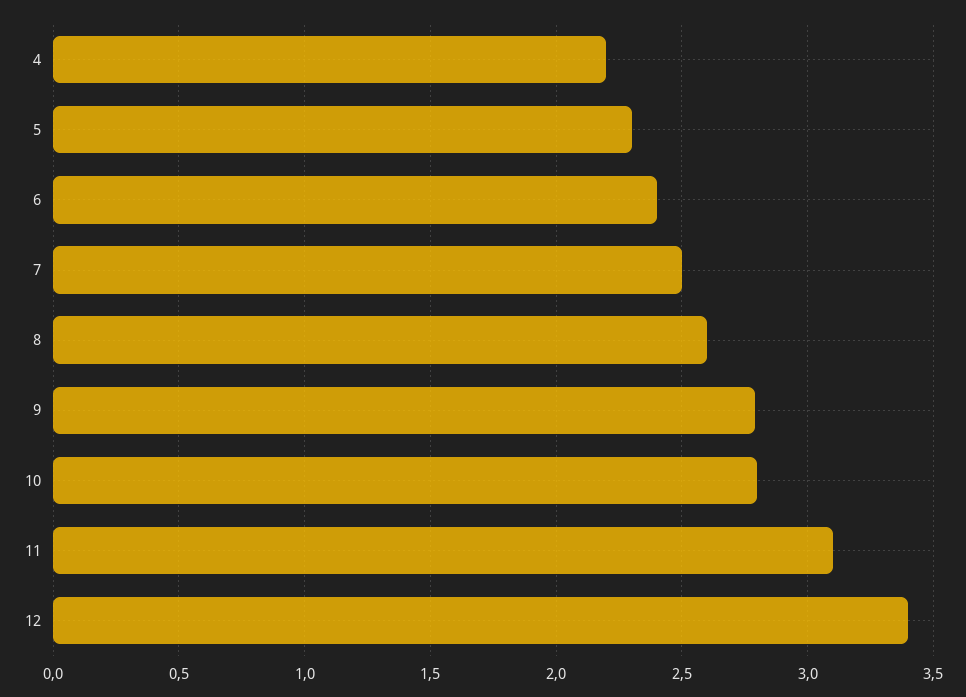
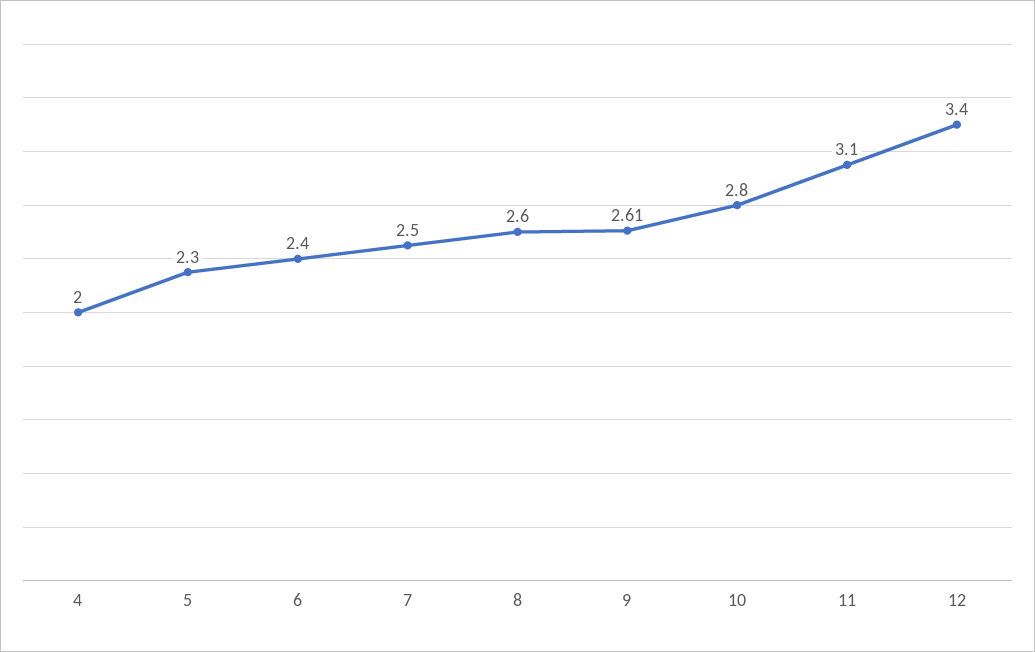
4: 2.2 -> 2
9: 2.8 -> 2.61

